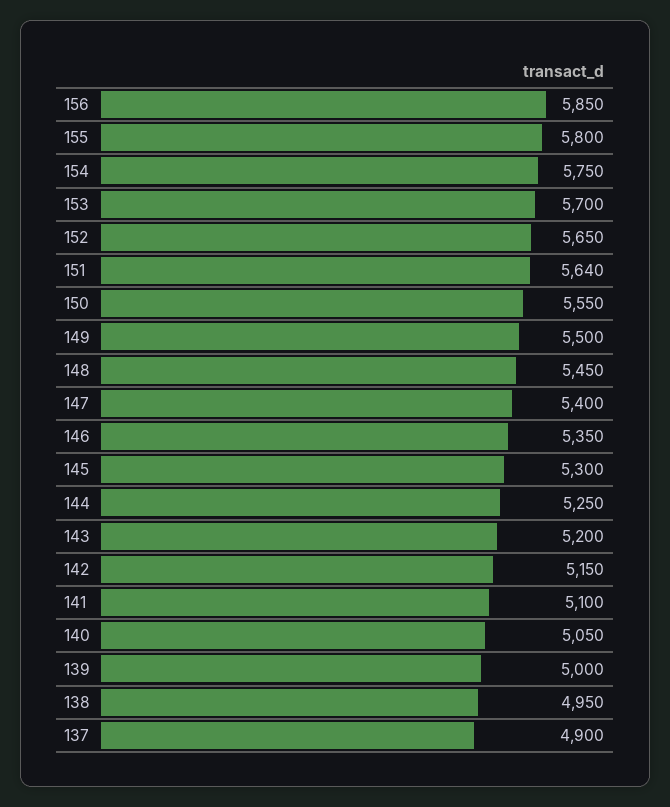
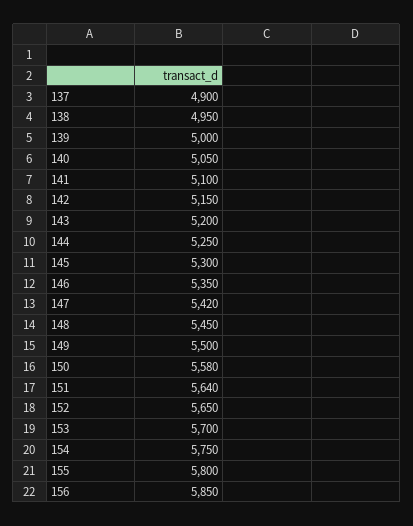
150: 5550 -> 5580
147: 5400 -> 5420

